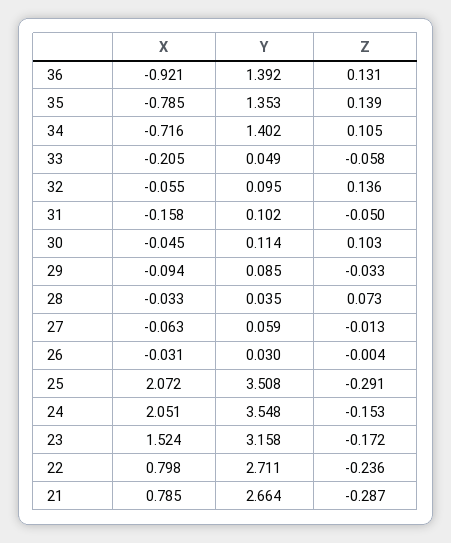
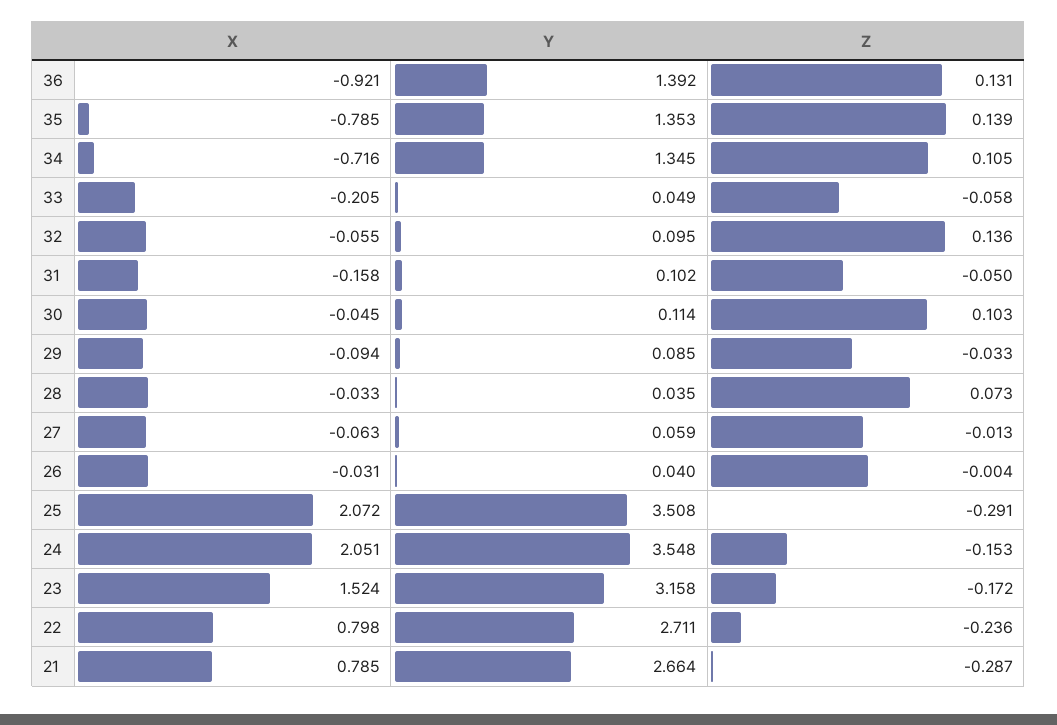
Y, 34: 1.402 -> 1.345
Y, 26: 0.03 -> 0.04

